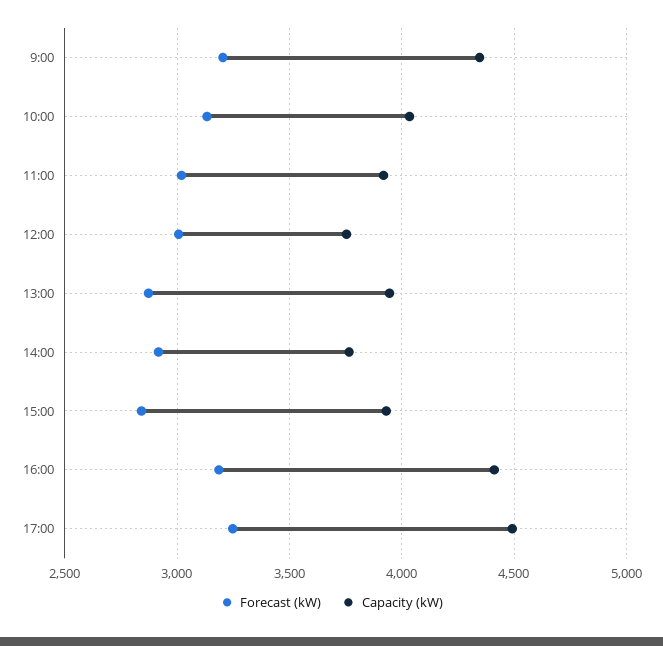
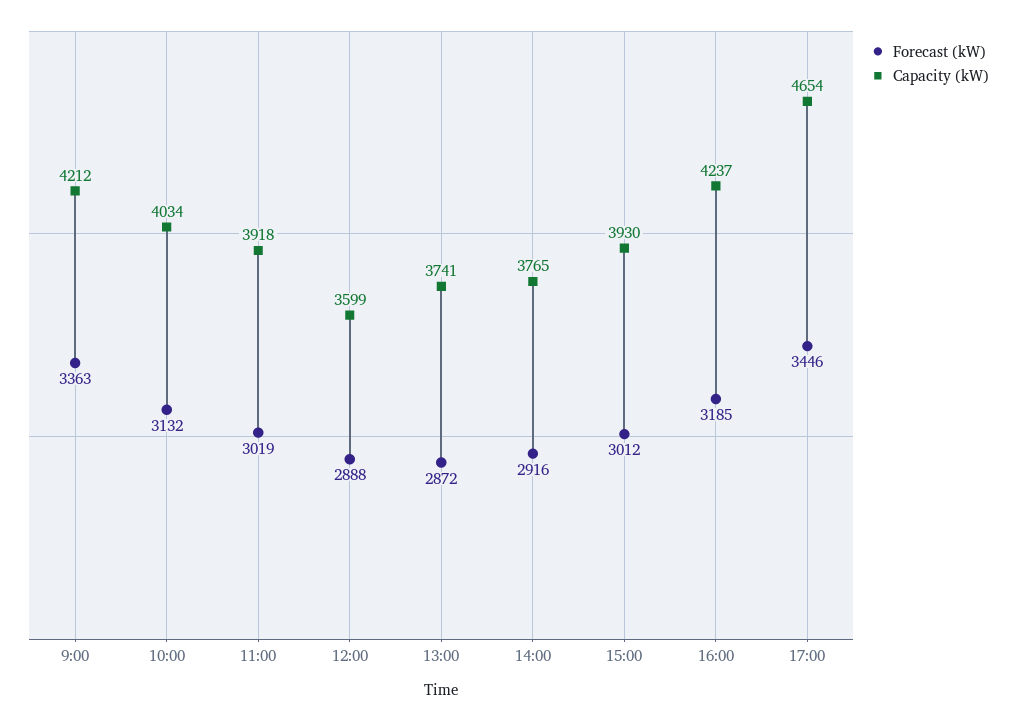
Forecast (kW), 9:00: 3200 -> 3363
Capacity (kW), 9:00: 4350 -> 4212
Forecast (kW), 12:00: 3000 -> 2888
Capacity (kW), 12:00: 3750 -> 3599
Capacity (kW), 13:00: 3950 -> 3741
Forecast (kW), 15:00: 2850 -> 3012
Capacity (kW), 16:00: 4400 -> 4237
Forecast (kW), 17:00: 3250 -> 3446
Capacity (kW), 17:00: 4500 -> 4654

